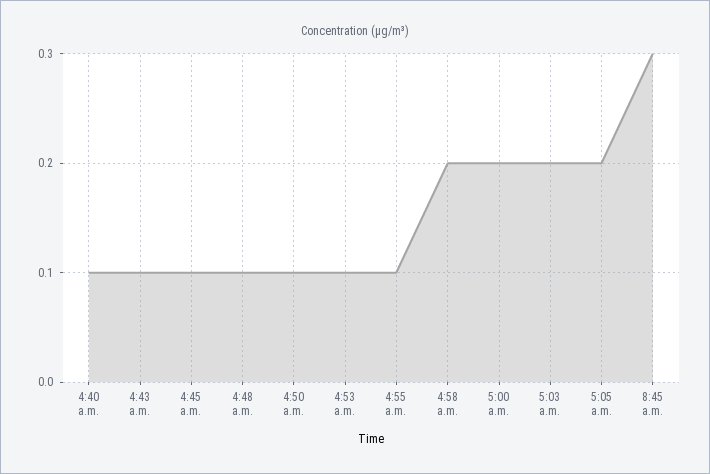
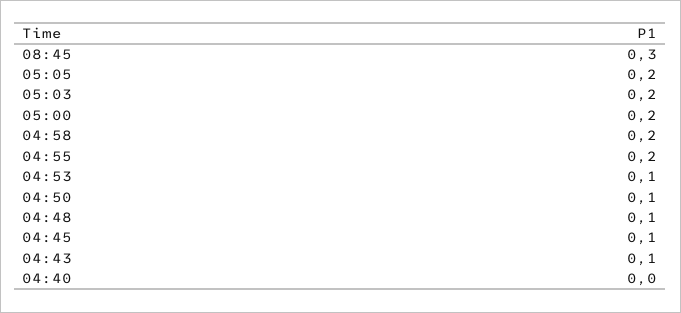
4:40 a.m.: 0.1 -> 0
4:55 a.m.: 0.1 -> 0.2

